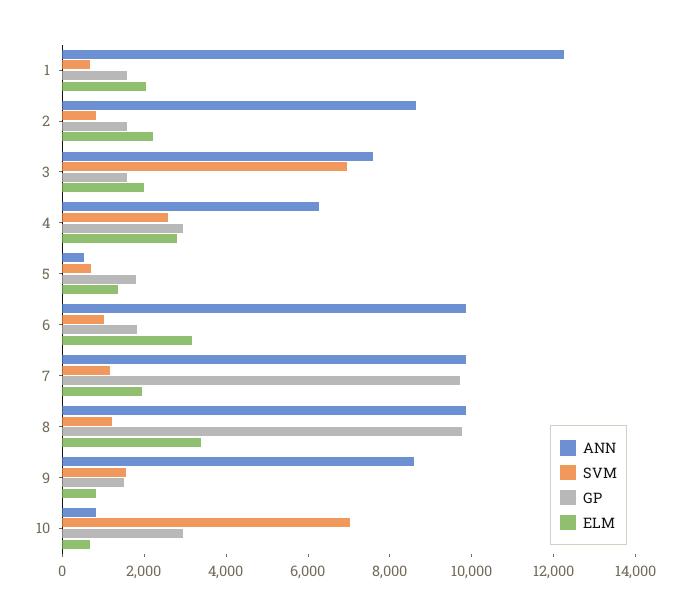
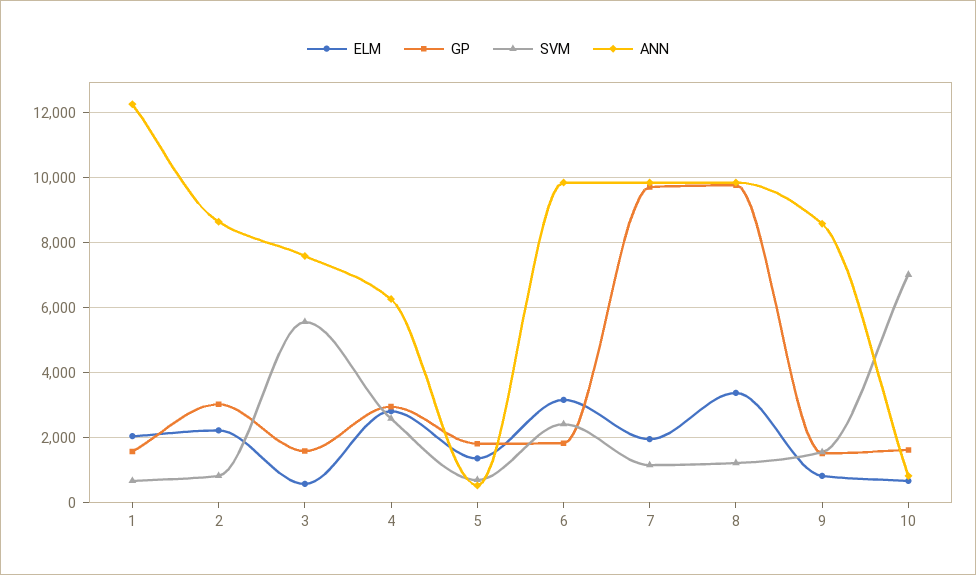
GP, 2: 1500 -> 3000
SVM, 3: 7000 -> 5600
ELM, 3: 2000 -> 600
SVM, 6: 1000 -> 2400
GP, 10: 3000 -> 1600

